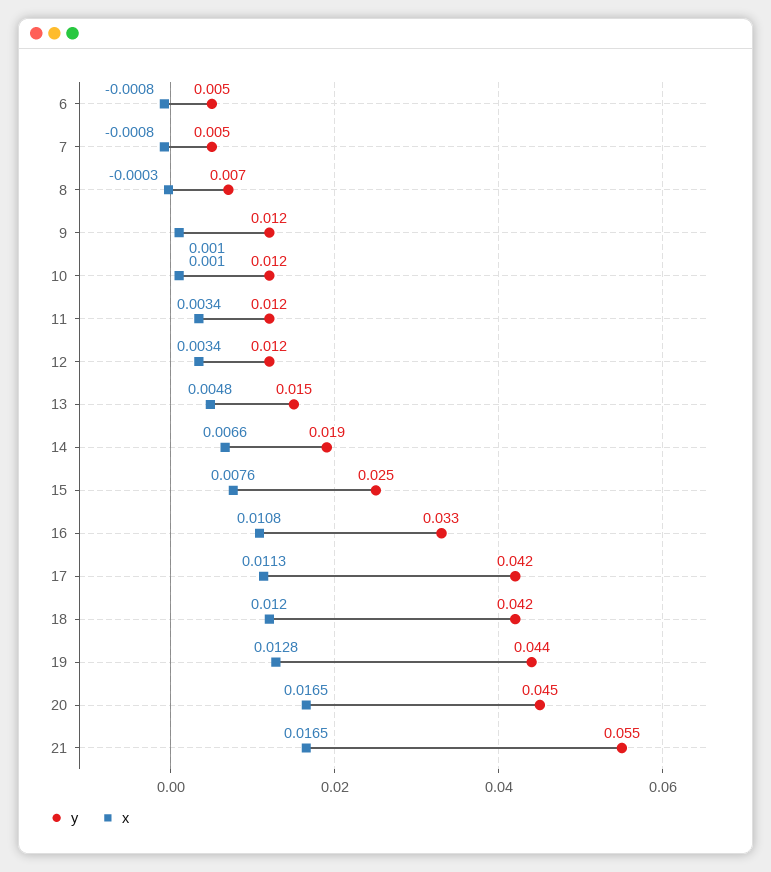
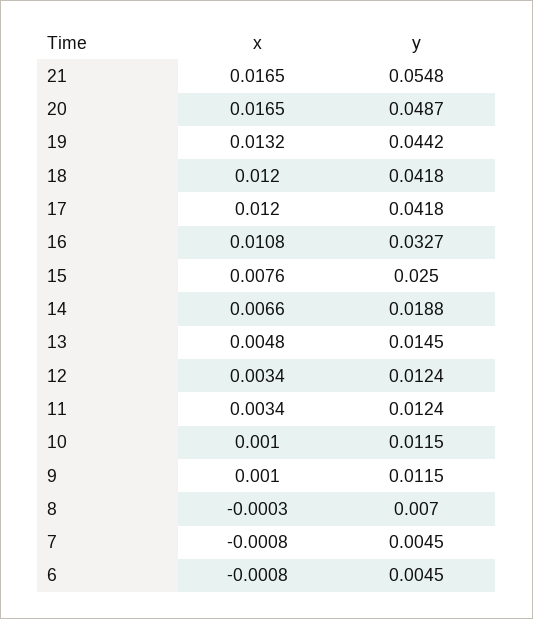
x, 17: 0.0113 -> 0.012
x, 19: 0.0128 -> 0.0132
y, 20: 0.045 -> 0.0487

